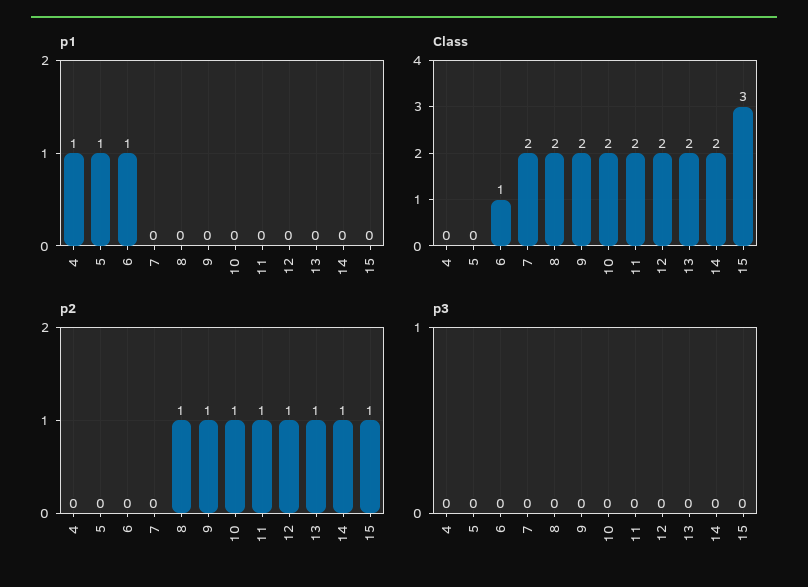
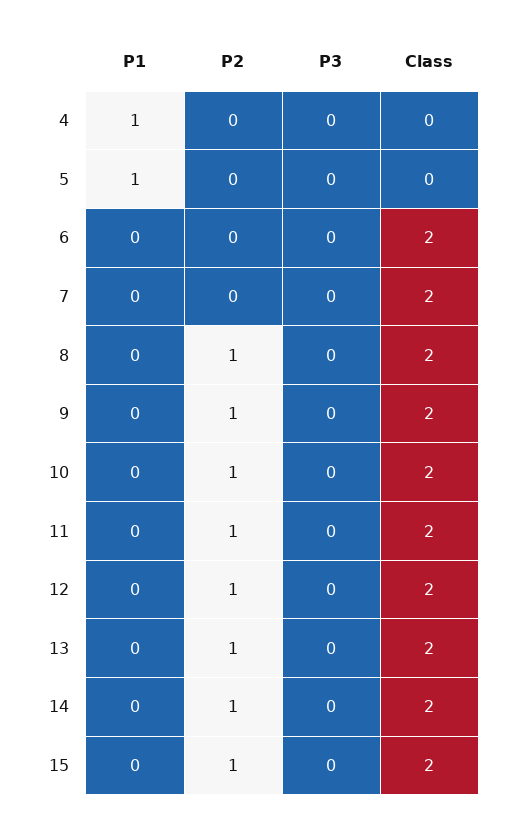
p1, 6: 1 -> 0
Class, 6: 1 -> 2
Class, 15: 3 -> 2

